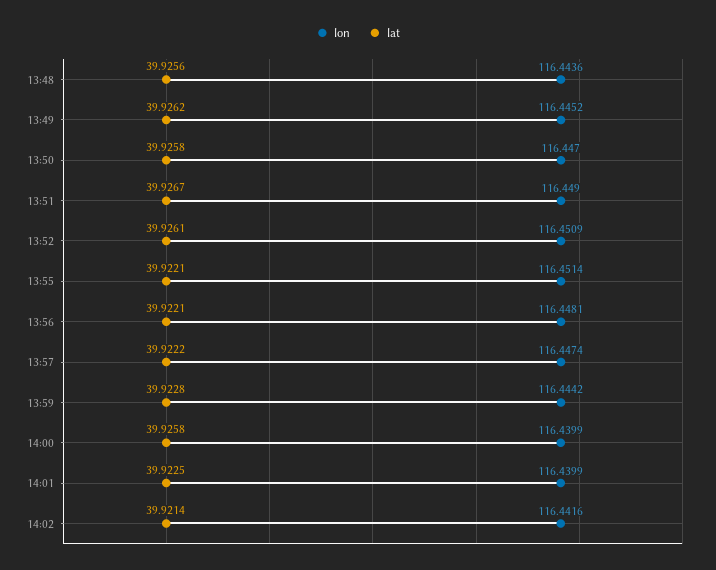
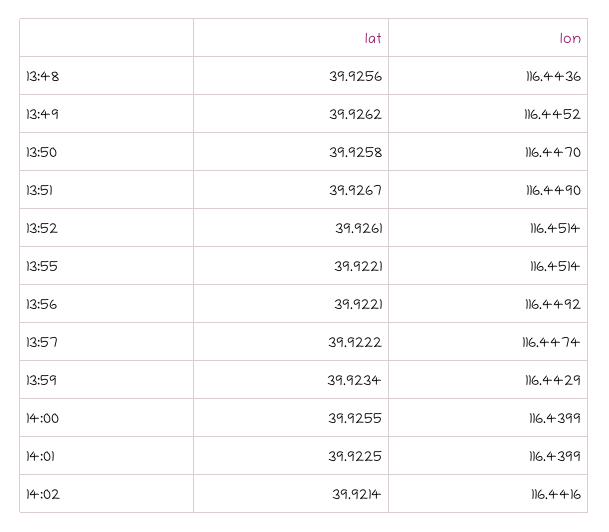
lon, 13:52: 116.4509 -> 116.4514
lon, 13:56: 116.4481 -> 116.4492
lon, 13:59: 116.4442 -> 116.4429
lat, 13:59: 39.9228 -> 39.9234
lat, 14:00: 39.9258 -> 39.9255

